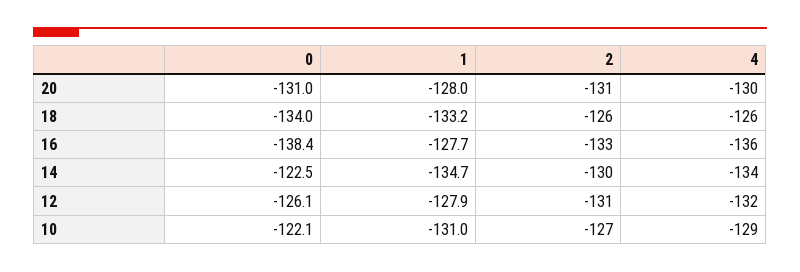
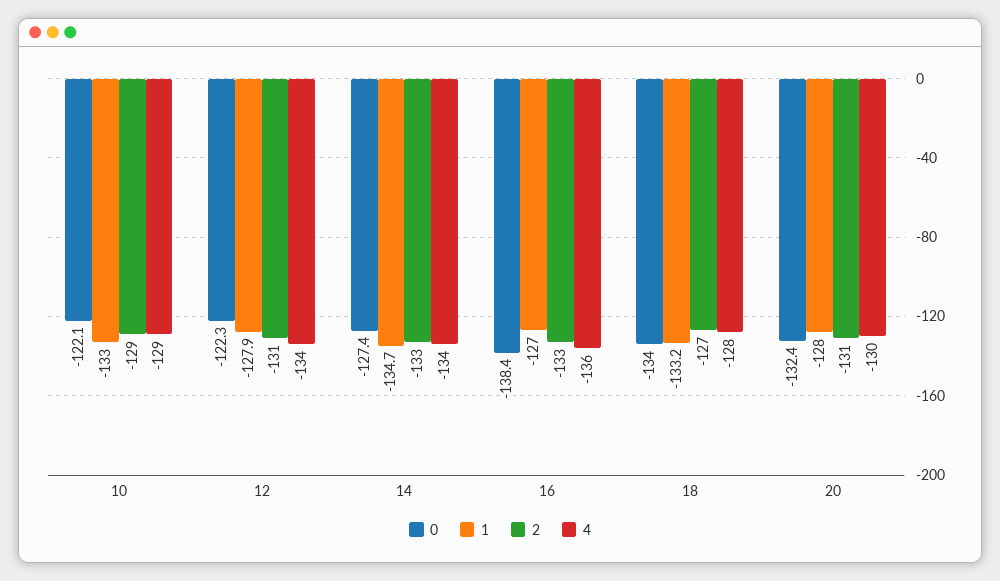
0, 20: -131 -> -132.4
2, 18: -126 -> -127
4, 18: -126 -> -128
1, 16: -127.7 -> -127
0, 14: -122.5 -> -127.4
2, 14: -130 -> -133
0, 12: -126.1 -> -122.3
4, 12: -132 -> -134
1, 10: -131 -> -133
2, 10: -127 -> -129

